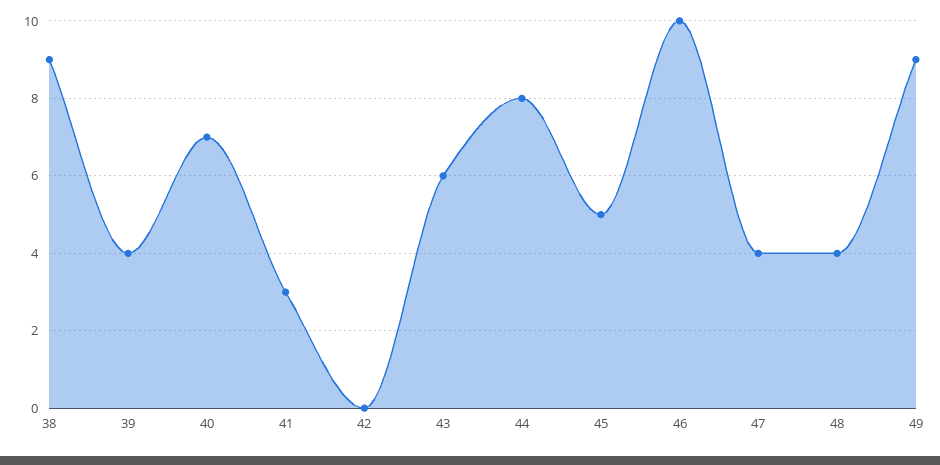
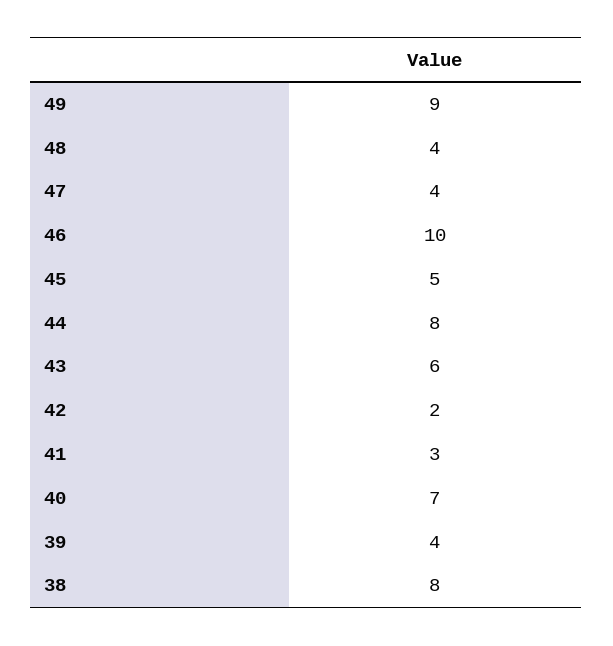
38: 9 -> 8
42: 0 -> 2

